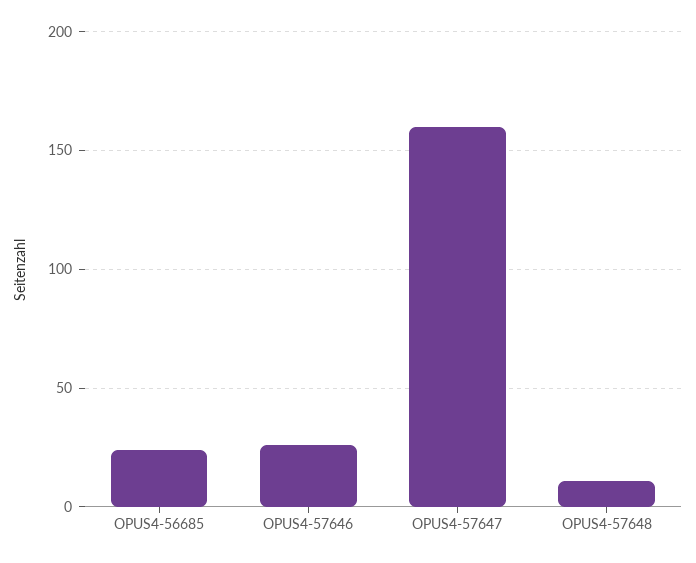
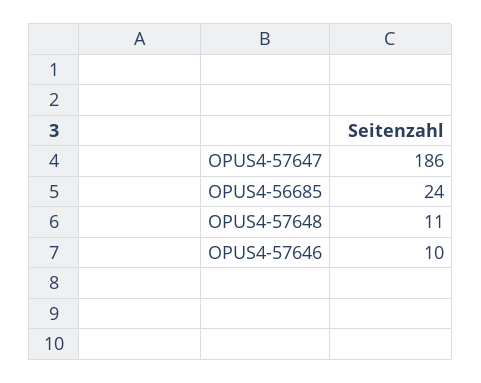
OPUS4-57646: 25 -> 10
OPUS4-57647: 160 -> 186

